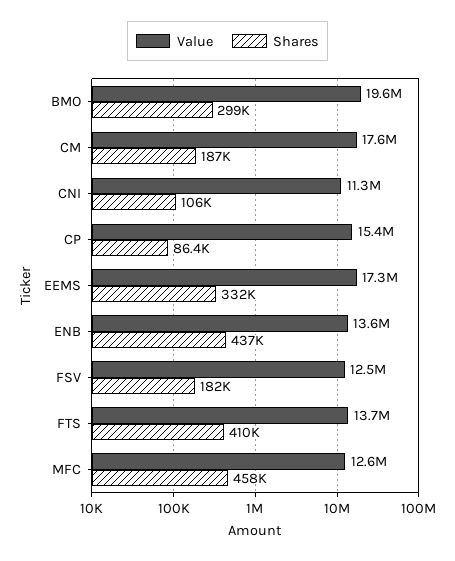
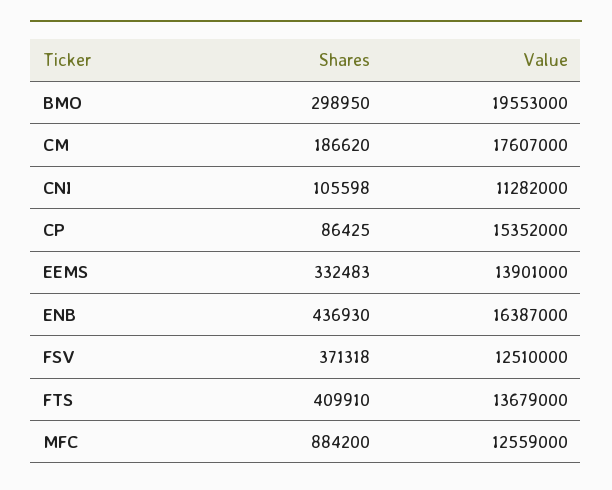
Value, EEMS: 17300000 -> 13901000
Value, ENB: 13600000 -> 16387000
Shares, FSV: 182000 -> 371318
Shares, MFC: 458000 -> 884200

